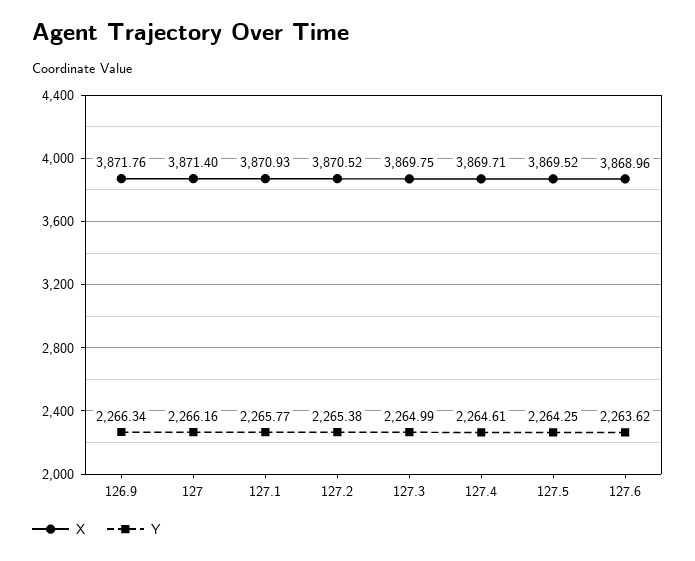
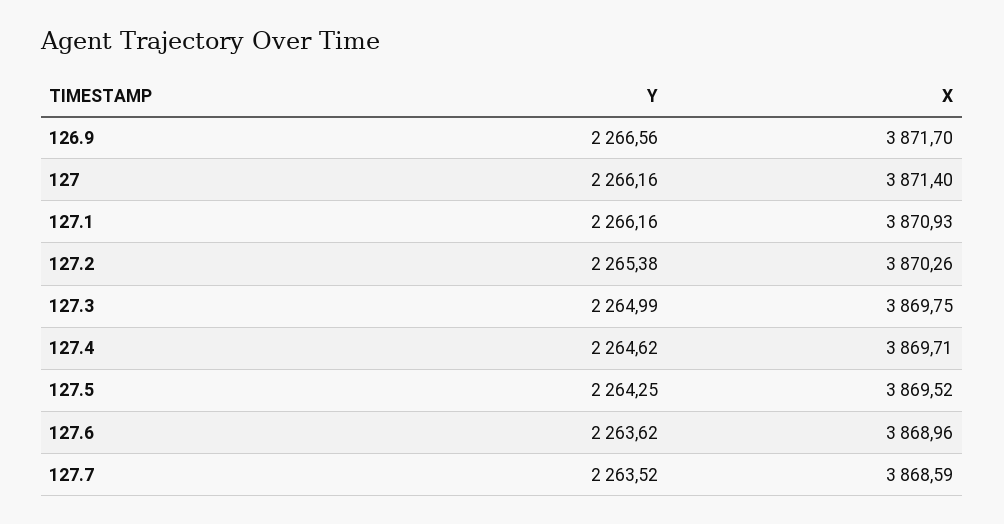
X, 126.9: 3871.76 -> 3871.7
Y, 126.9: 2266.34 -> 2266.56
Y, 127.1: 2265.77 -> 2266.16
X, 127.2: 3870.52 -> 3870.26
Y, 127.4: 2264.61 -> 2264.62
Y, 127.7: none -> 2263.52
X, 127.7: none -> 3868.59

